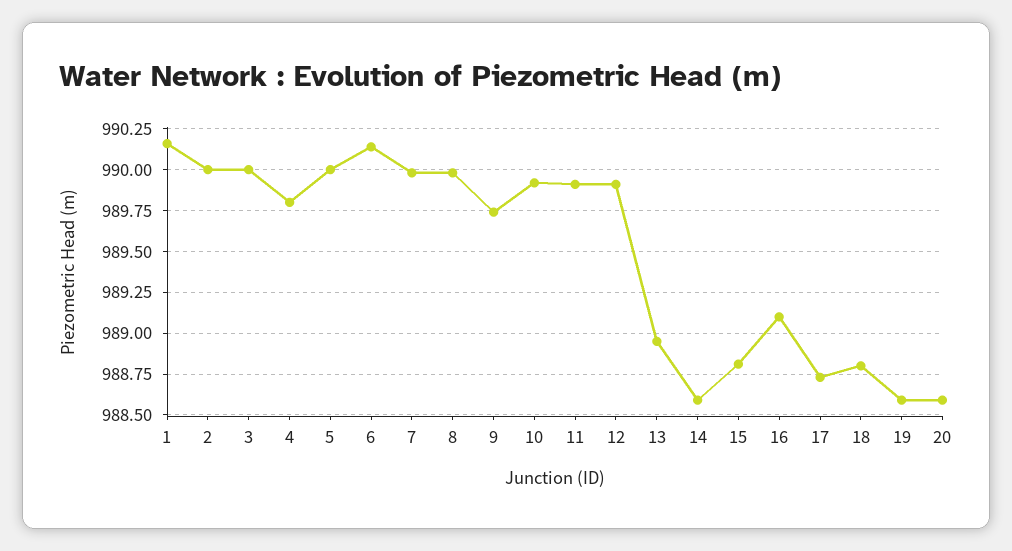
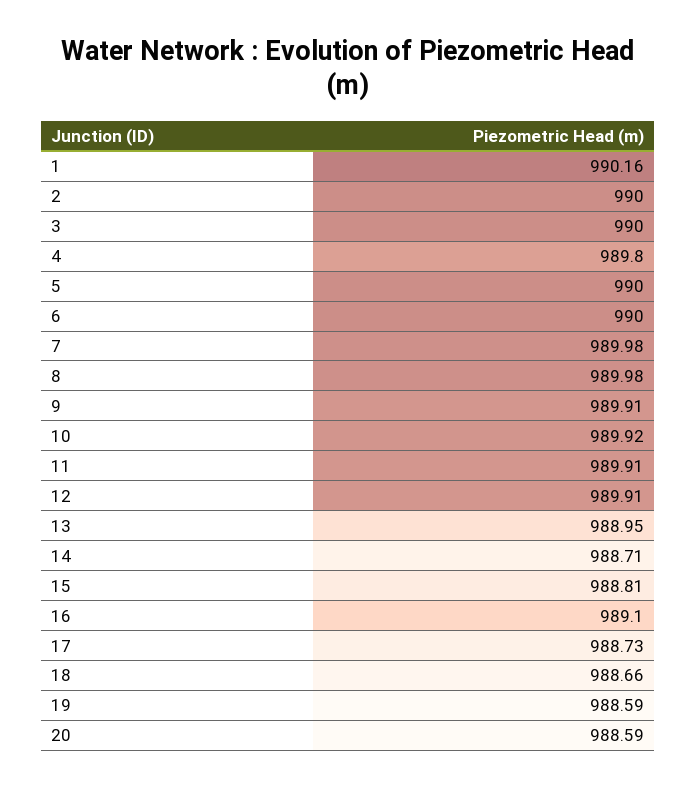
6: 990.15 -> 990
9: 989.75 -> 989.91
14: 988.6 -> 988.71
18: 988.8 -> 988.66

